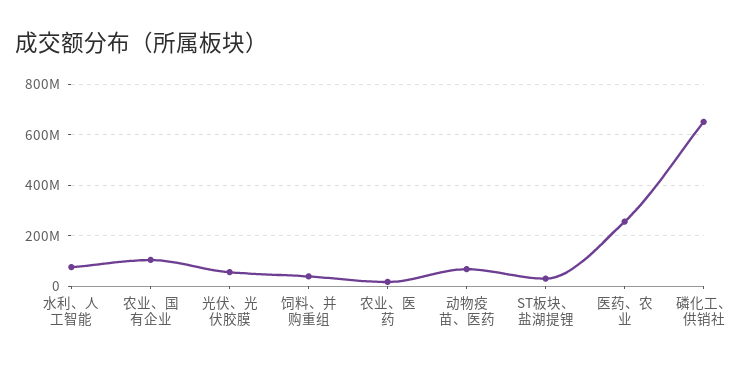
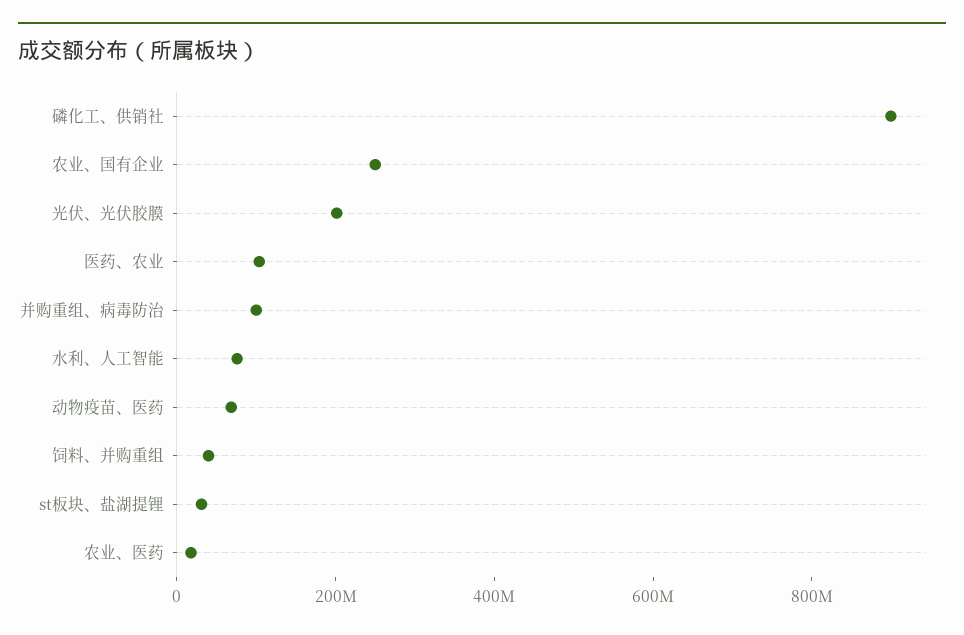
农业、国有企业: 100000000 -> 250000000
光伏、光伏胶膜: 50000000 -> 200000000
医药、农业: 250000000 -> 100000000
磷化工、供销社: 650000000 -> 900000000
并购重组、病毒防治: none -> 100000000

